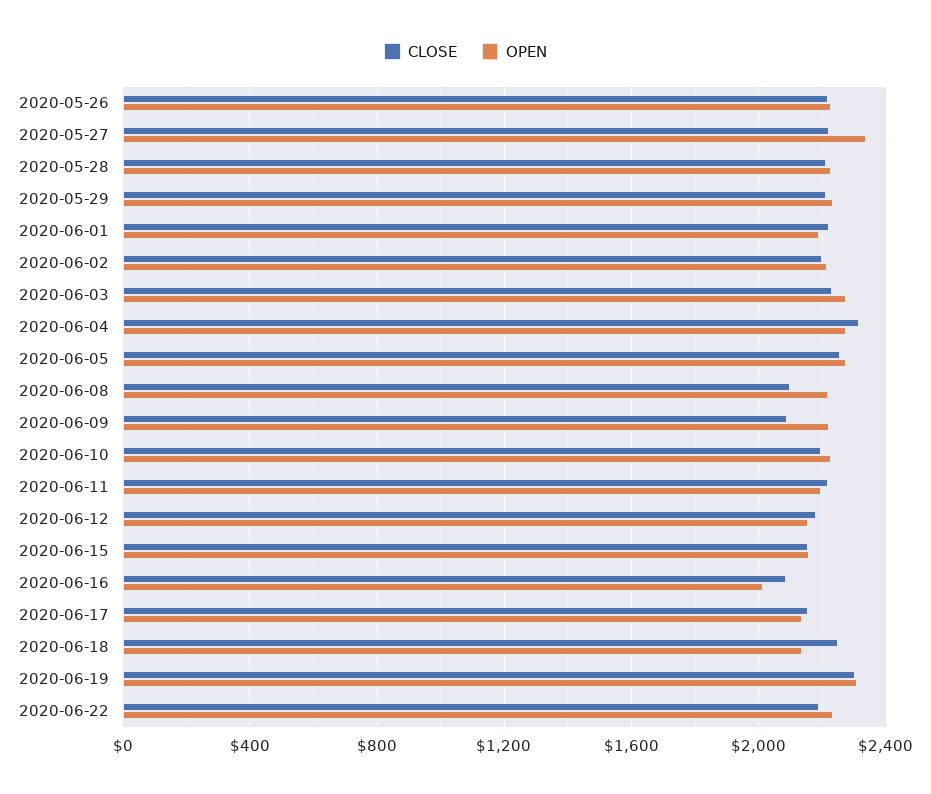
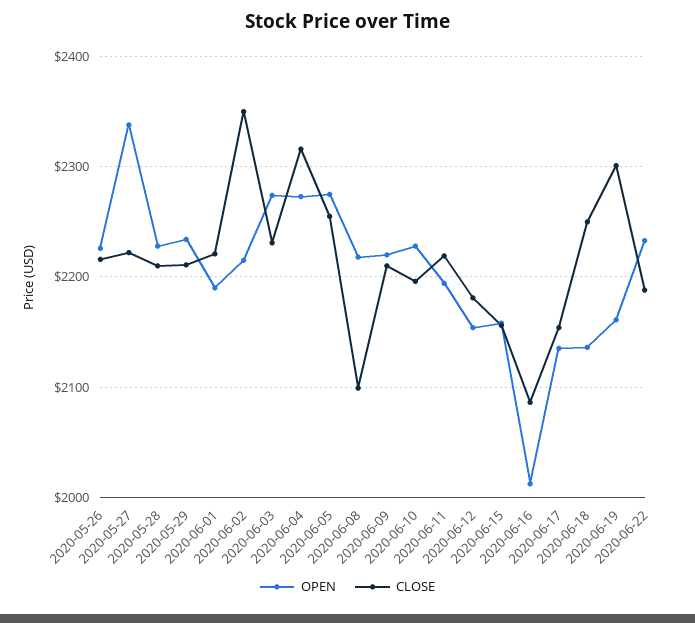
CLOSE, 2020-06-02: 2200 -> 2350
CLOSE, 2020-06-09: 2100 -> 2210
OPEN, 2020-06-19: 2300 -> 2160

